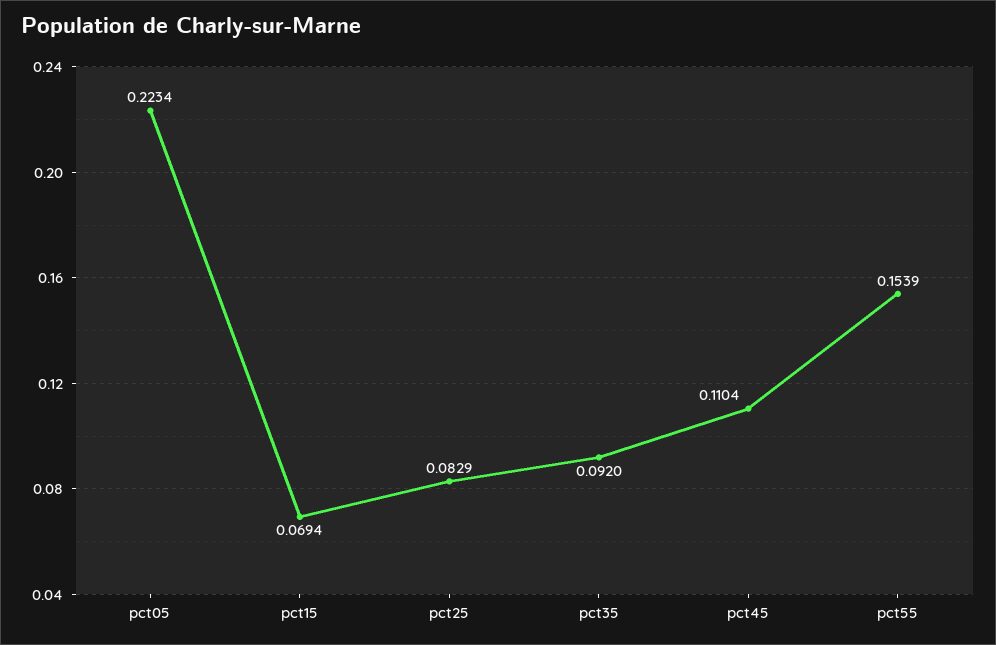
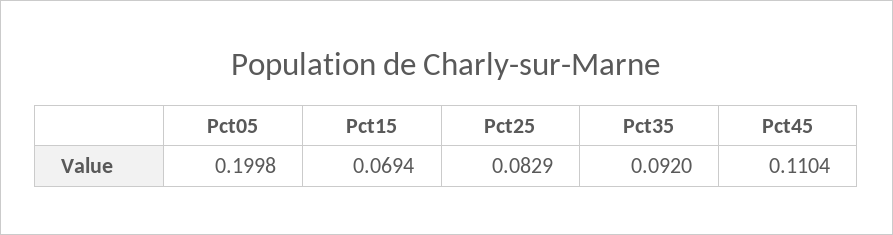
pct05: 0.2234 -> 0.1998
pct55: 0.1539 -> none

